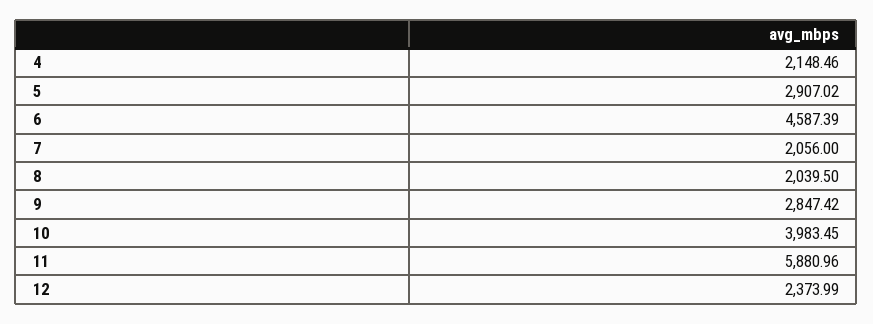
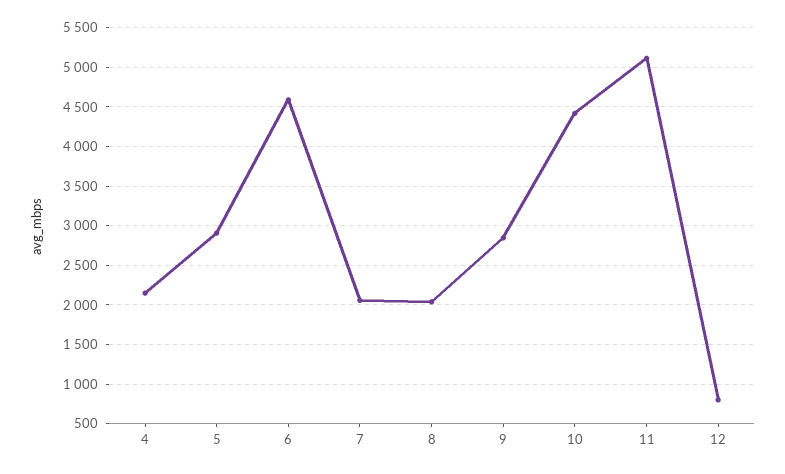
10: 3983.45 -> 4400
11: 5880.96 -> 5100
12: 2373.99 -> 800

